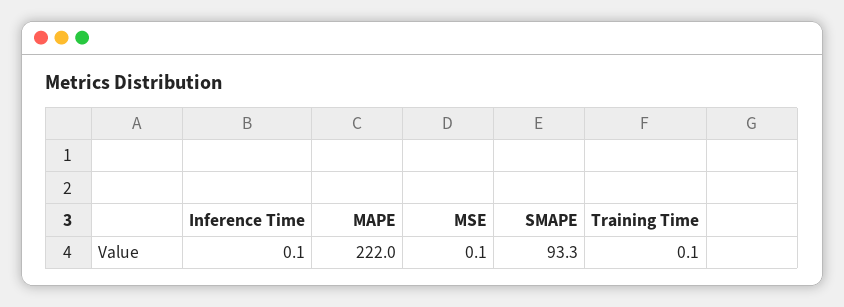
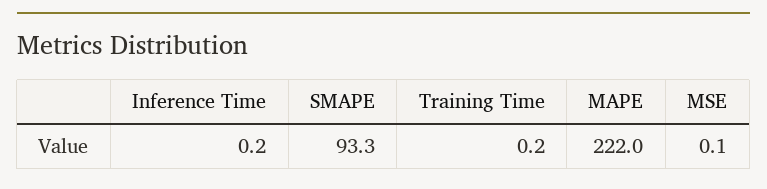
Inference Time: 0.1 -> 0.2
Training Time: 0.1 -> 0.2

